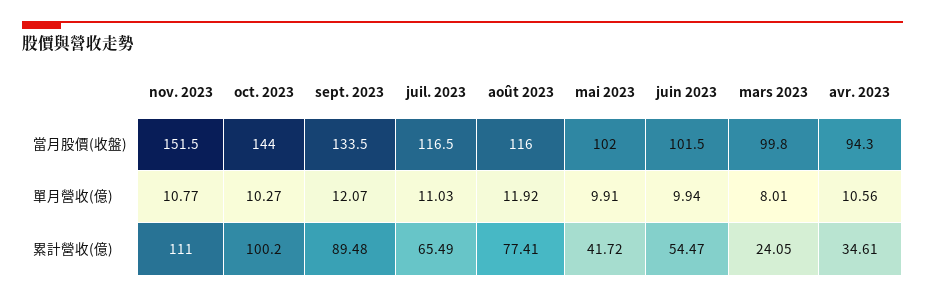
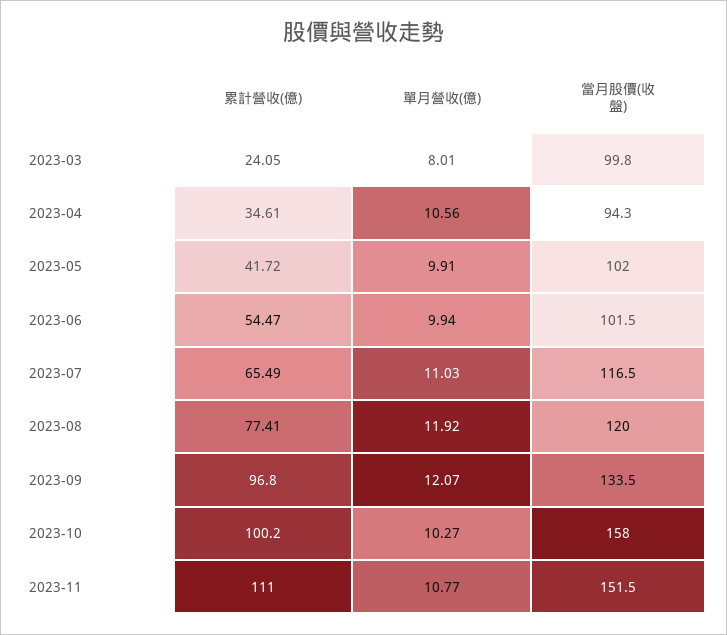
oct. 2023, 當月股價(收盤): 144 -> 158
août 2023, 當月股價(收盤): 116 -> 120
sept. 2023, 累計營收(億): 89.48 -> 96.8

